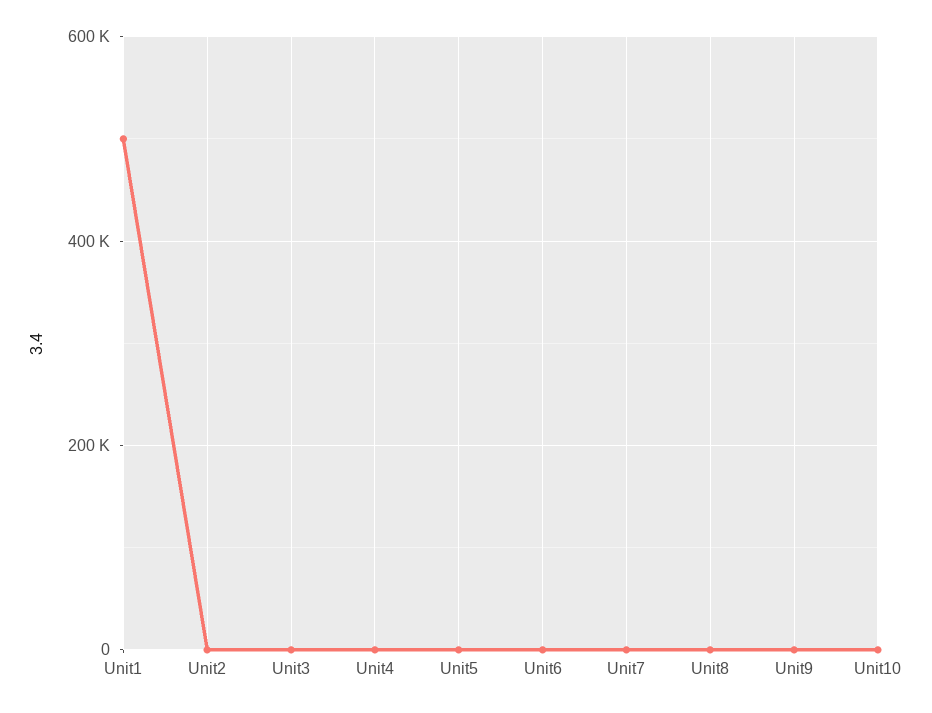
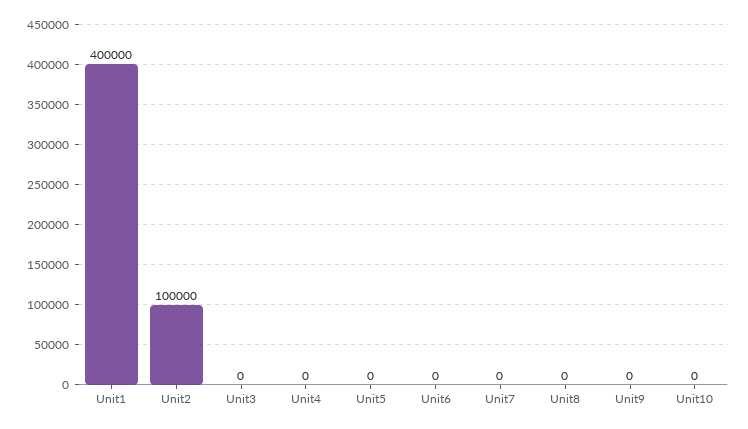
Unit1: 500000 -> 400000
Unit2: 0 -> 100000

